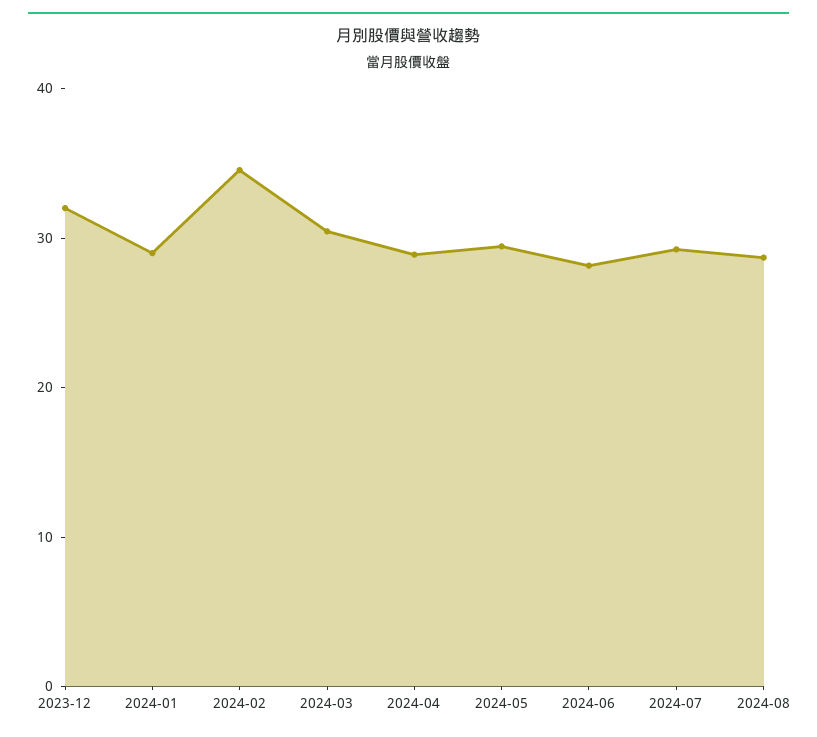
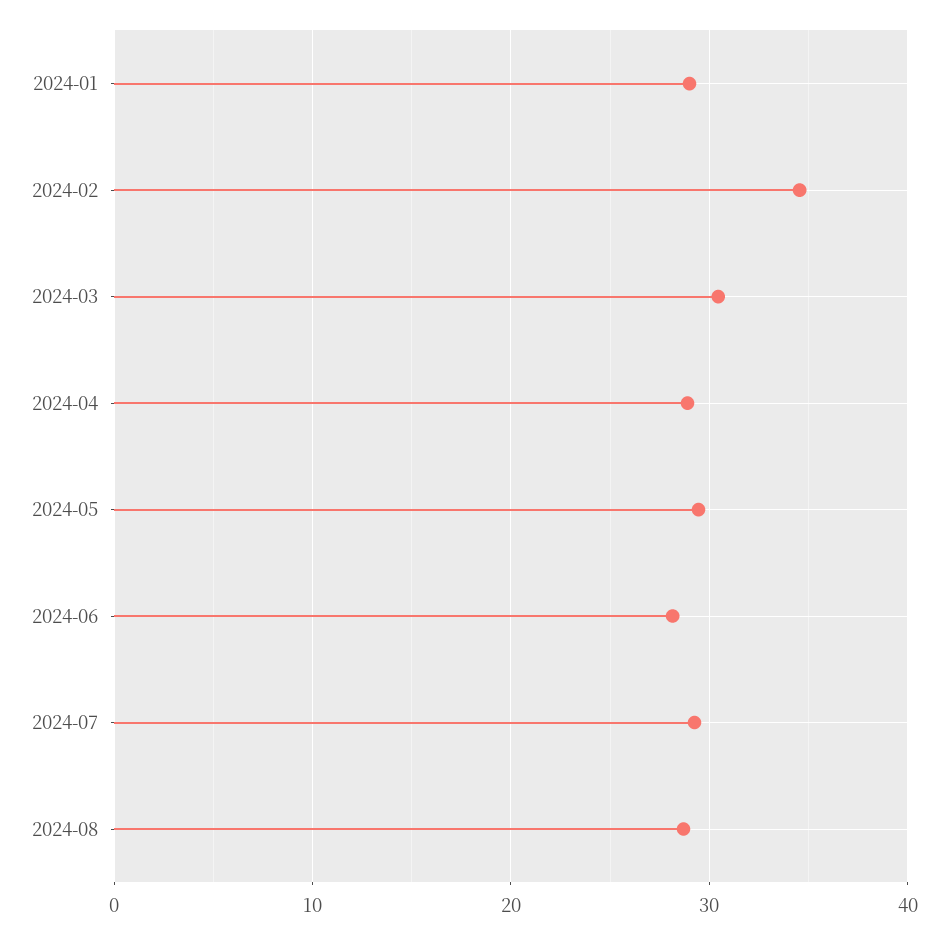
2023-12: 32 -> none

